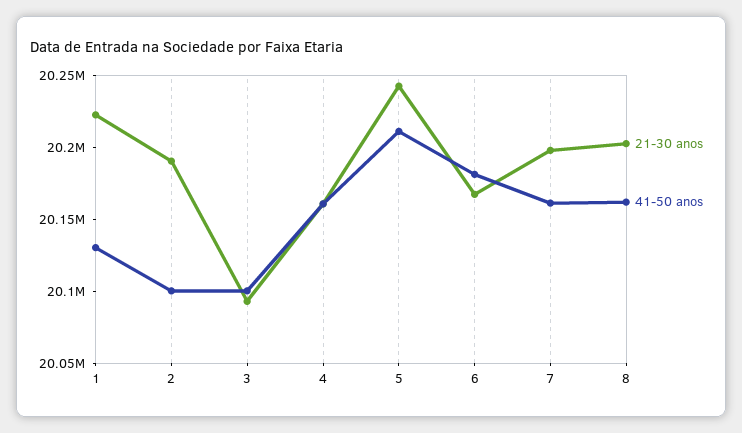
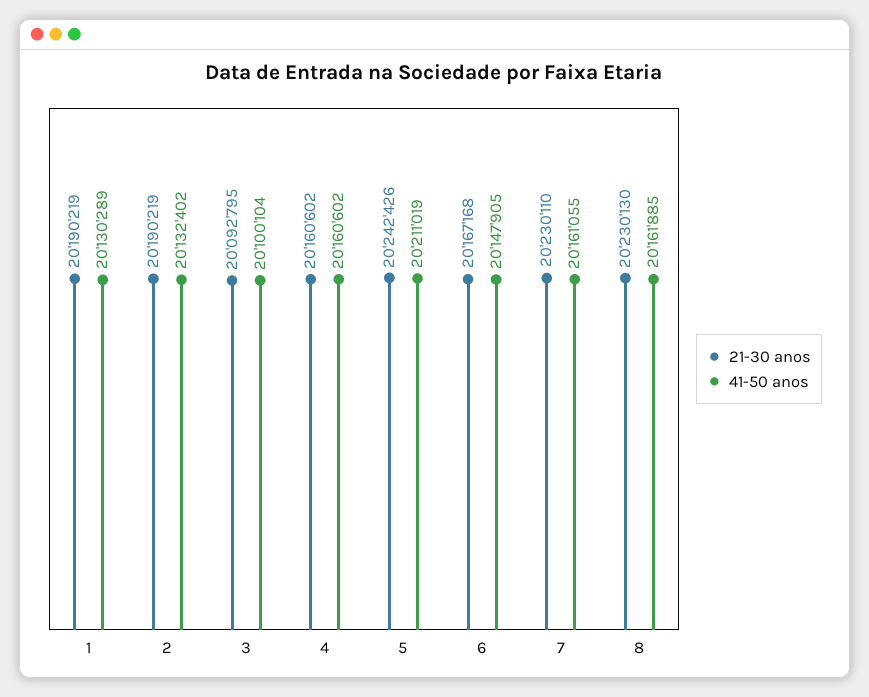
21-30 anos, 1: 20220000 -> 20190219
41-50 anos, 2: 20100000 -> 20132402
41-50 anos, 6: 20180000 -> 20147905
21-30 anos, 7: 20200000 -> 20230110
21-30 anos, 8: 20200000 -> 20230130

